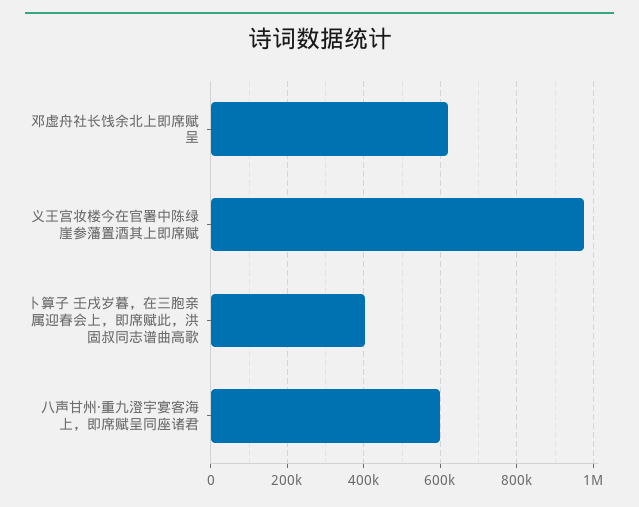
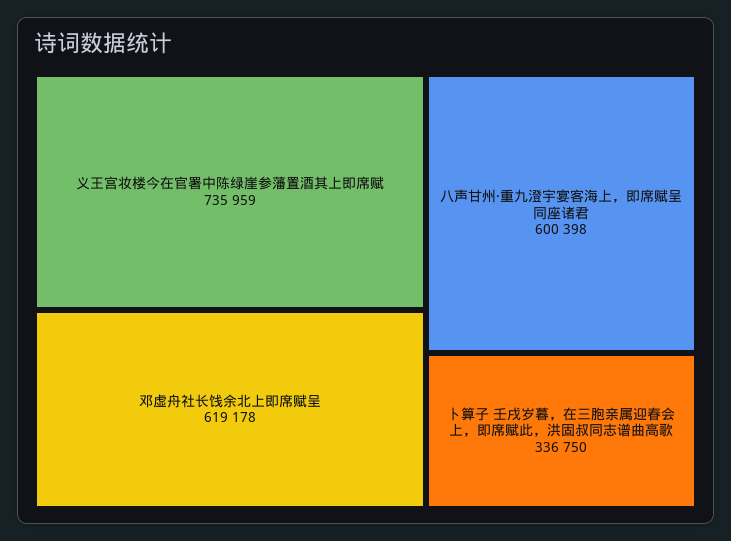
义王宫妆楼今在官署中陈绿崖参藩置酒其上即席赋: 980000 -> 735959
卜算子 壬戌岁暮，在三胞亲属迎春会上，即席赋此，洪固叔同志谱曲高歌: 400000 -> 336750

